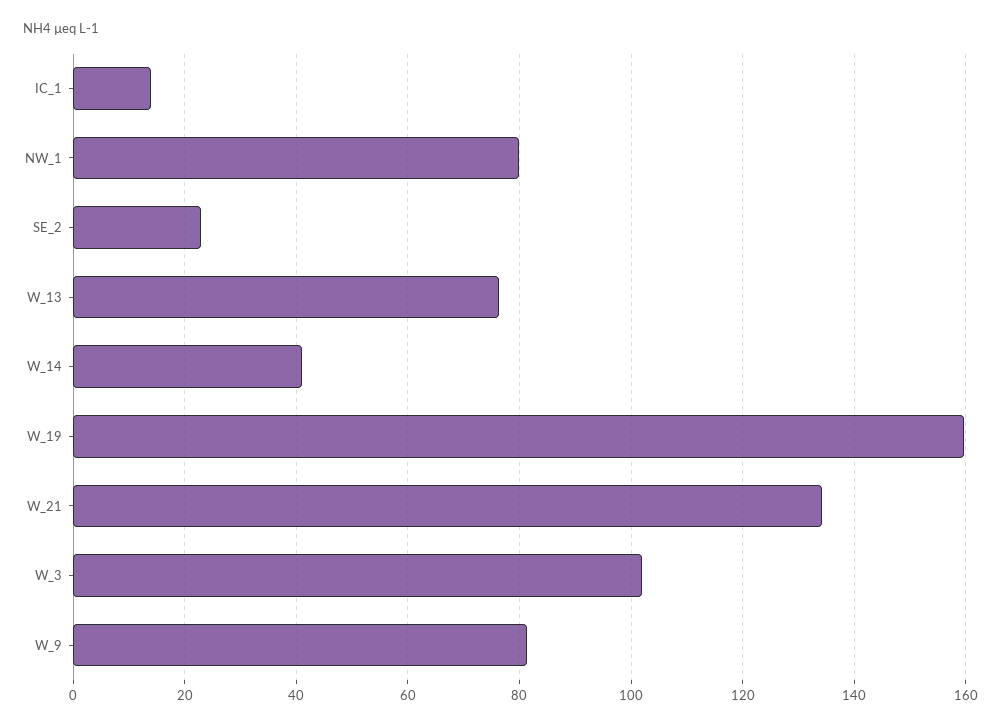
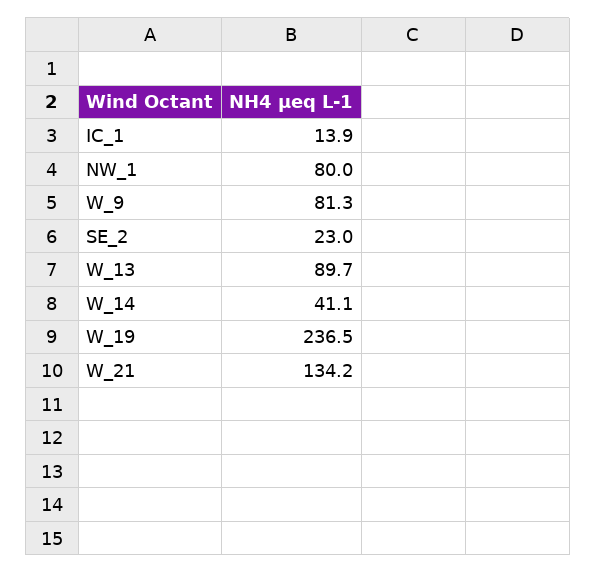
W_13: 76 -> 89.7
W_19: 160 -> 236.5
W_3: 102 -> none

